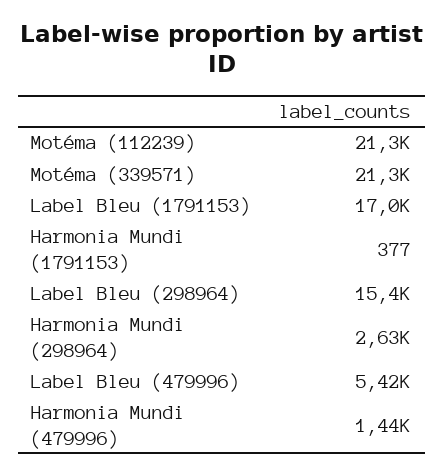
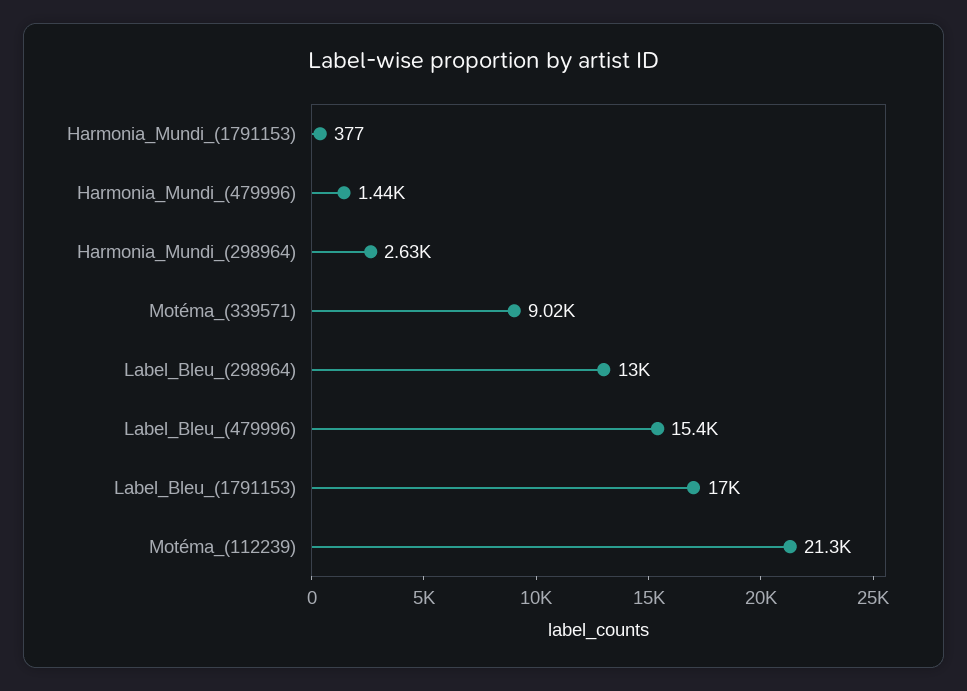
Motéma (339571): 21300 -> 9020
Label Bleu (298964): 15400 -> 13000
Label Bleu (479996): 5420 -> 15400

